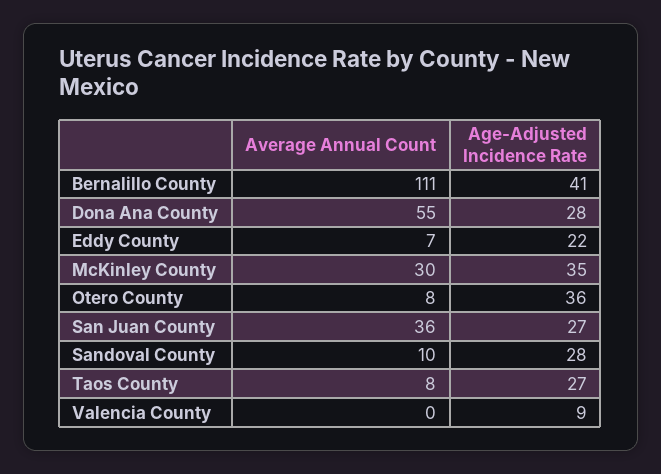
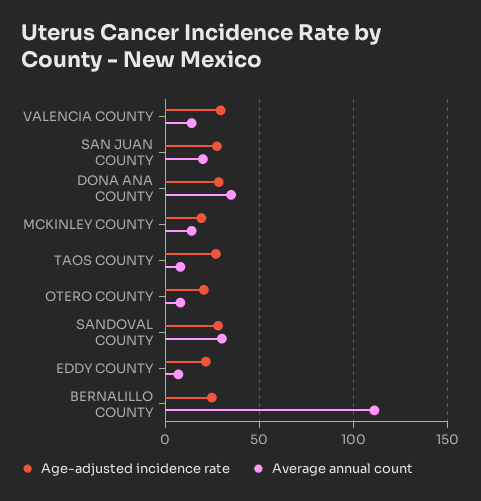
Age-Adjusted Incidence Rate, Bernalillo County: 41 -> 25
Average Annual Count, Dona Ana County: 55 -> 35
Average Annual Count, McKinley County: 30 -> 15
Age-Adjusted Incidence Rate, McKinley County: 35 -> 20
Age-Adjusted Incidence Rate, Otero County: 36 -> 20
Average Annual Count, San Juan County: 36 -> 20
Average Annual Count, Sandoval County: 10 -> 30
Average Annual Count, Valencia County: 0 -> 15
Age-Adjusted Incidence Rate, Valencia County: 9 -> 30

